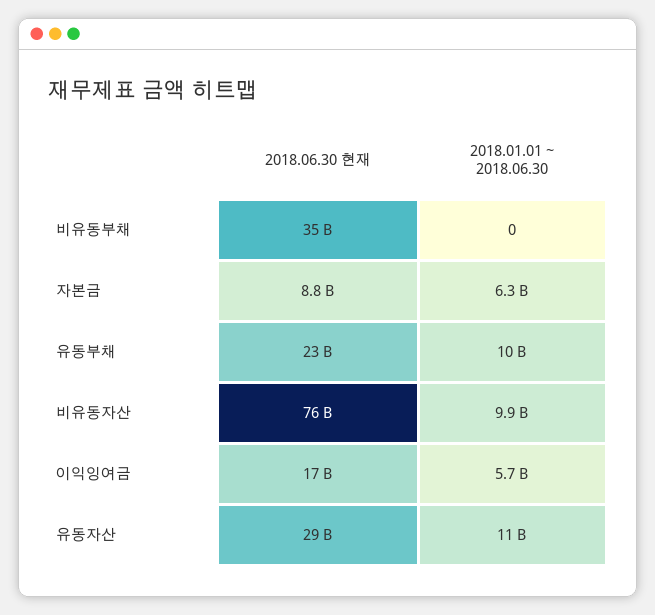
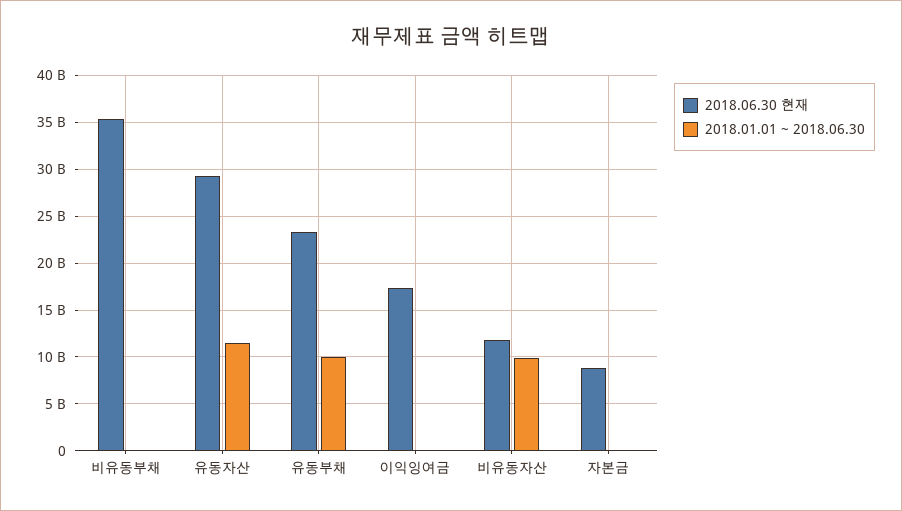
2018.01.01 ~ 2018.06.30, 자본금: 6300000000 -> 0
2018.06.30 현재, 비유동자산: 76000000000 -> 12000000000
2018.01.01 ~ 2018.06.30, 이익잉여금: 5700000000 -> 0

